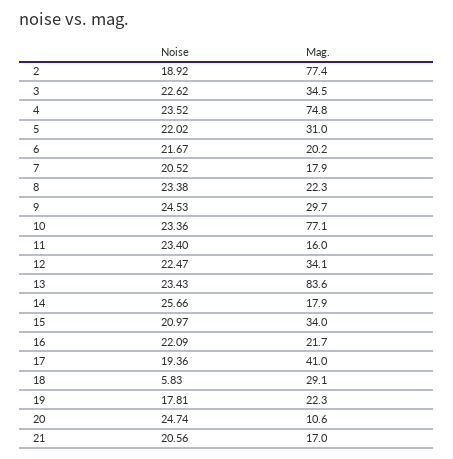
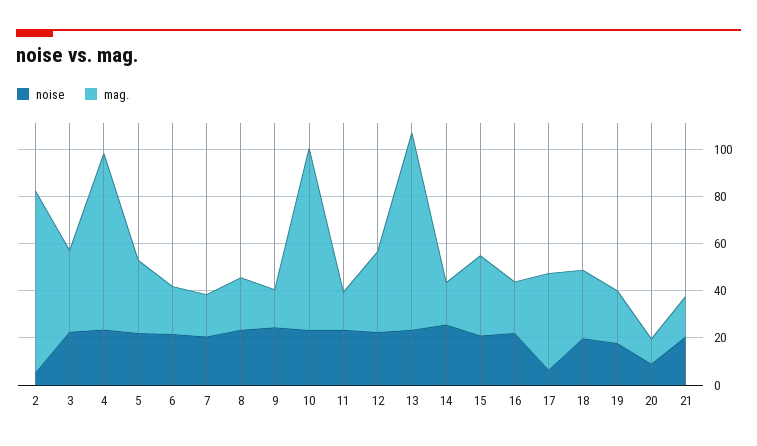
Noise, 2: 18.92 -> 5
Mag., 9: 29.7 -> 15
Noise, 17: 19.36 -> 5
Noise, 18: 5.83 -> 20
Noise, 20: 24.74 -> 10

